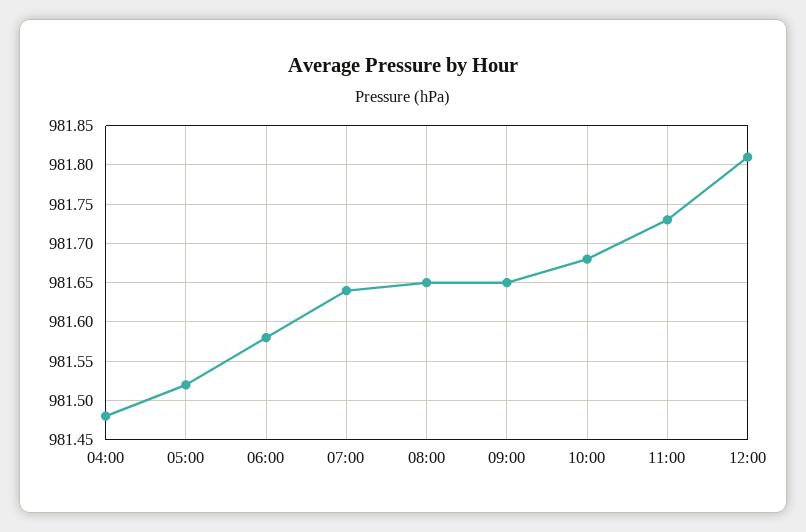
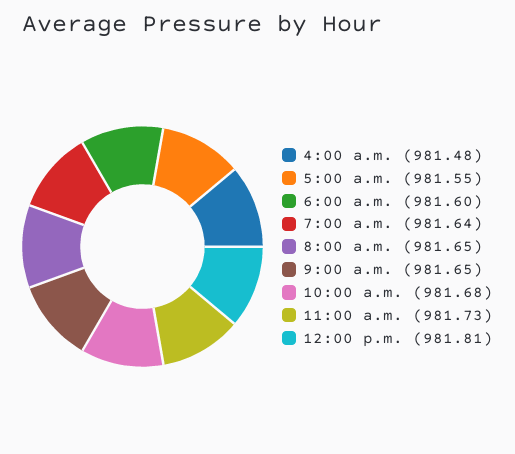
05:00: 981.52 -> 981.55
06:00: 981.58 -> 981.6

